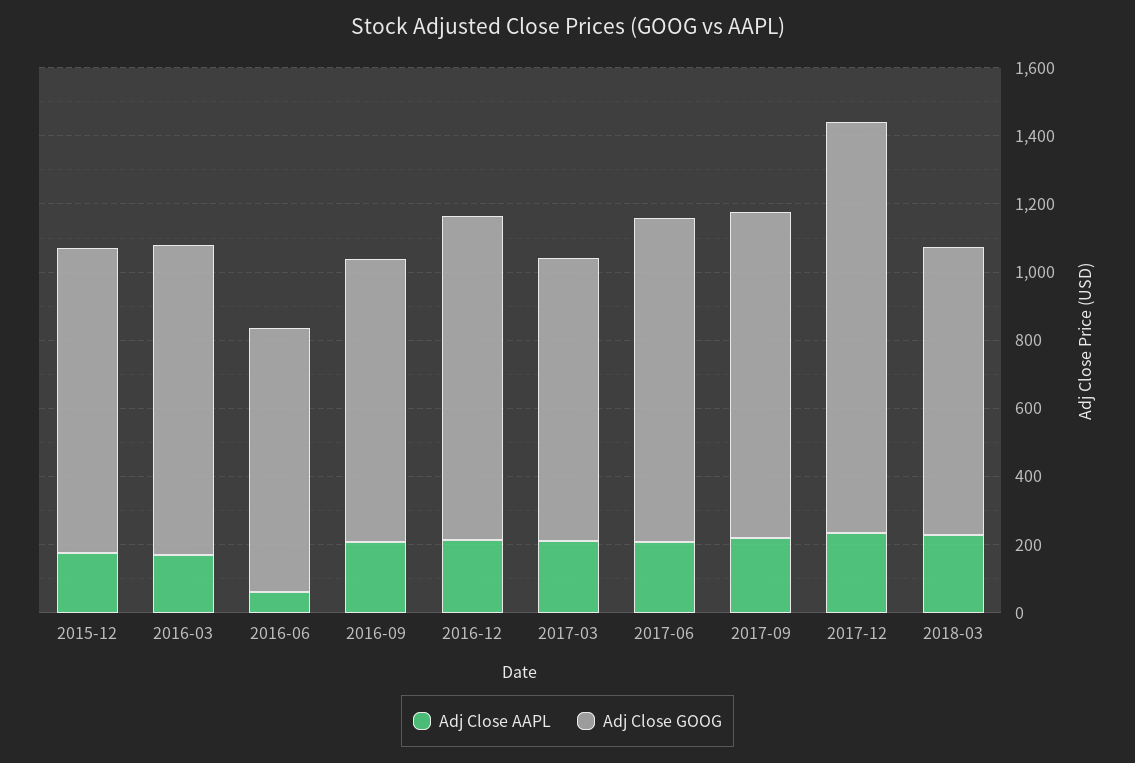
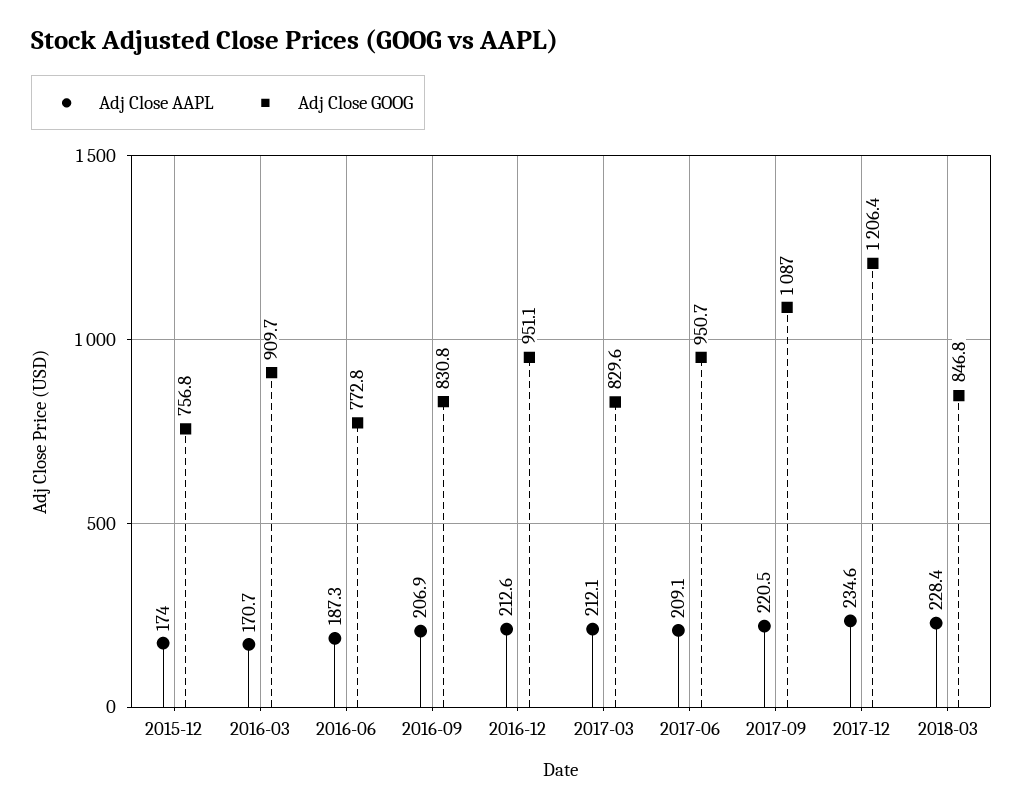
Adj Close GOOG, 2015-12: 900 -> 756.8
Adj Close AAPL, 2016-06: 50 -> 187.3
Adj Close GOOG, 2017-09: 950 -> 1087

